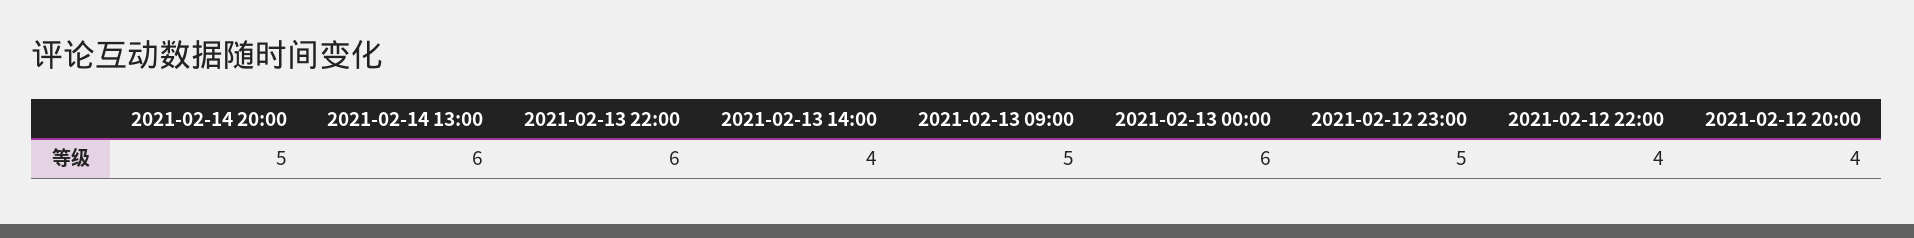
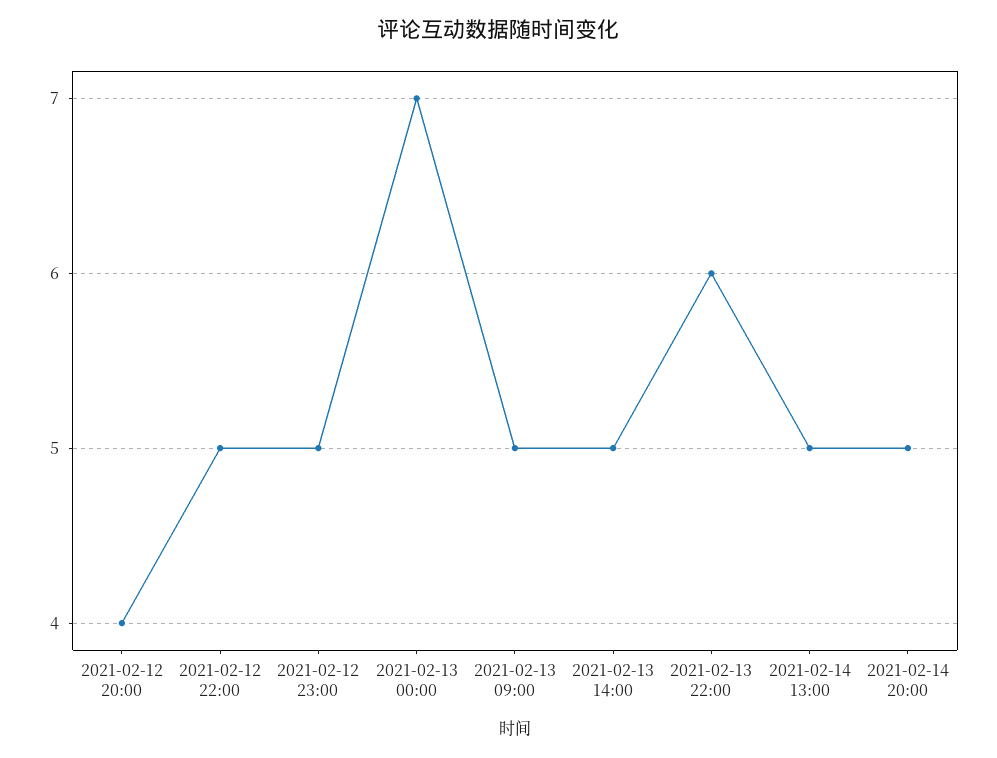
2021-02-14 13:00: 6 -> 5
2021-02-13 14:00: 4 -> 5
2021-02-13 00:00: 6 -> 7
2021-02-12 22:00: 4 -> 5

